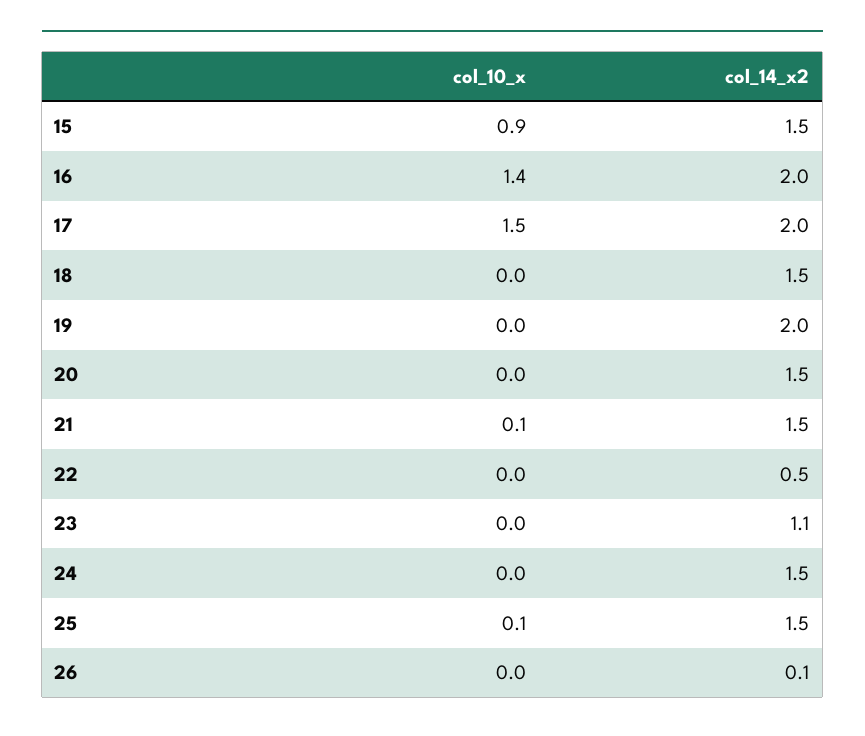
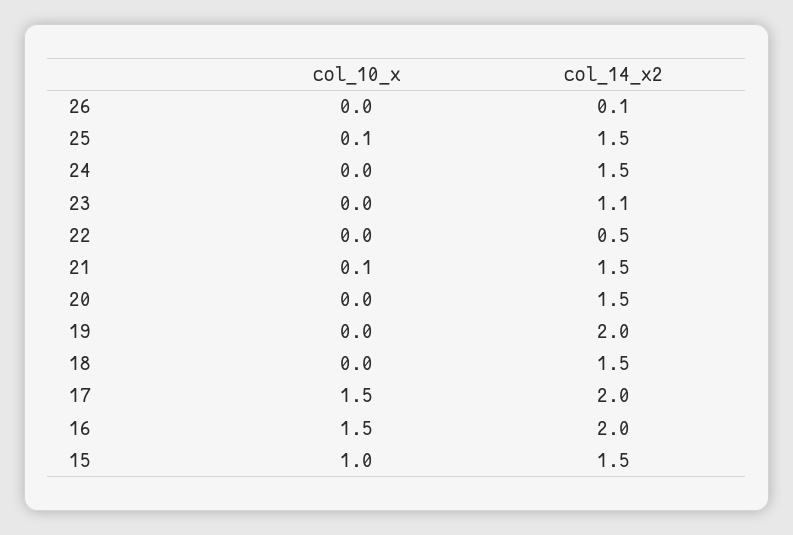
col_10_x, 15: 0.9 -> 1
col_10_x, 16: 1.4 -> 1.5

